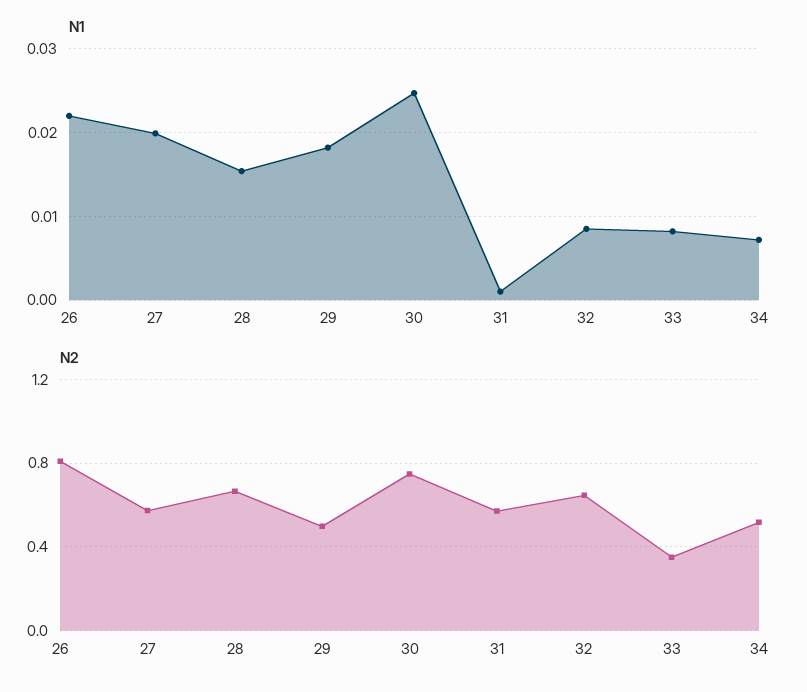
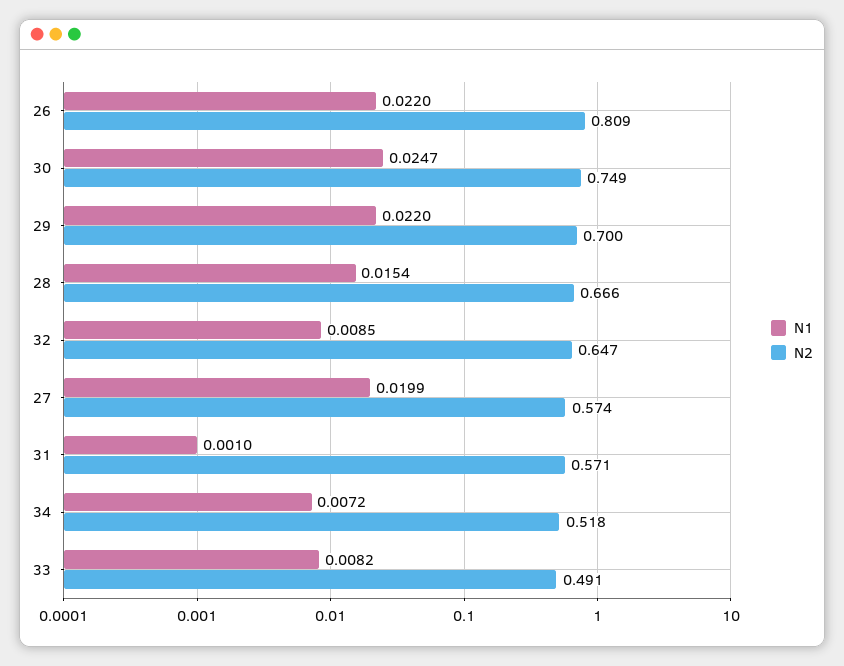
N1, 29: 0.018 -> 0.022
N2, 29: 0.5 -> 0.7
N2, 33: 0.35 -> 0.491

